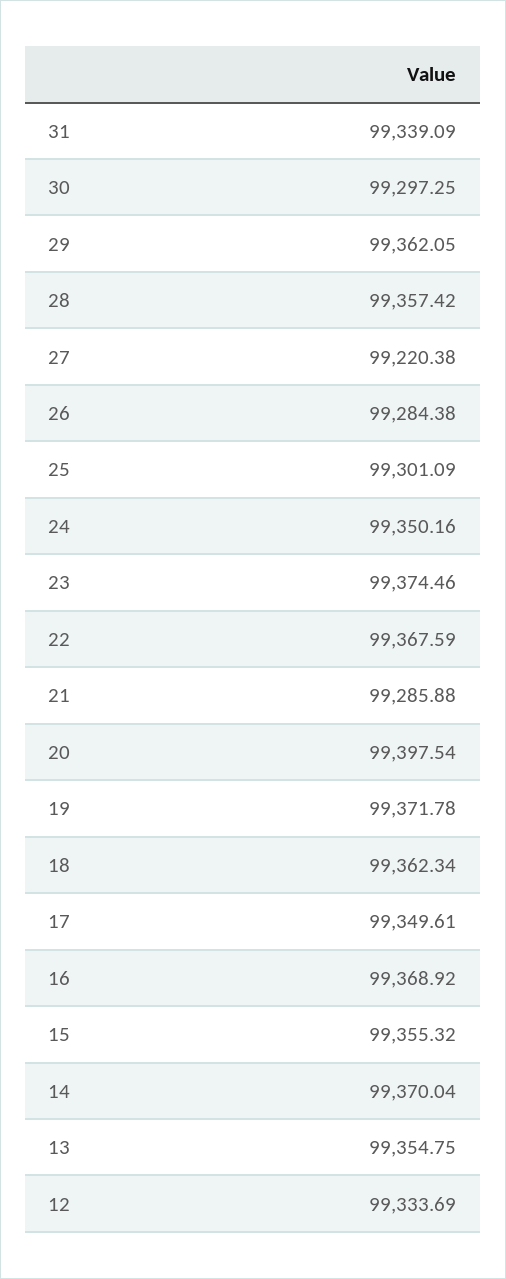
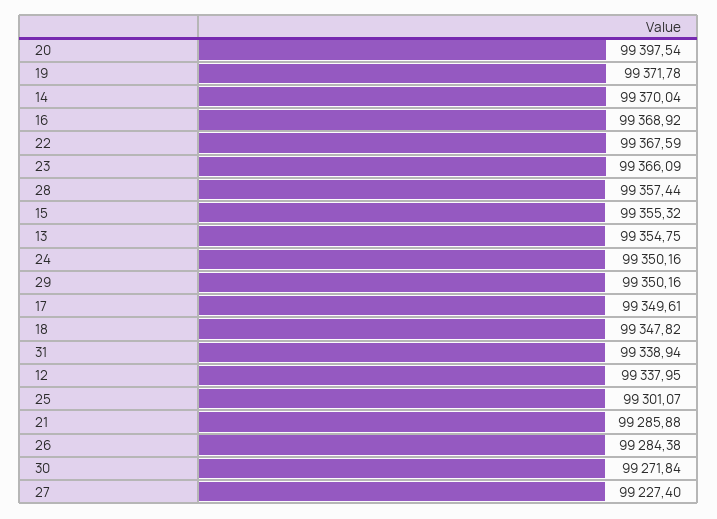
31: 99339.09 -> 99338.94
30: 99297.25 -> 99271.84
29: 99362.05 -> 99350.16
28: 99357.42 -> 99357.44
27: 99220.38 -> 99227.4
25: 99301.09 -> 99301.07
23: 99374.46 -> 99366.09
18: 99362.34 -> 99347.82
12: 99333.69 -> 99337.95

